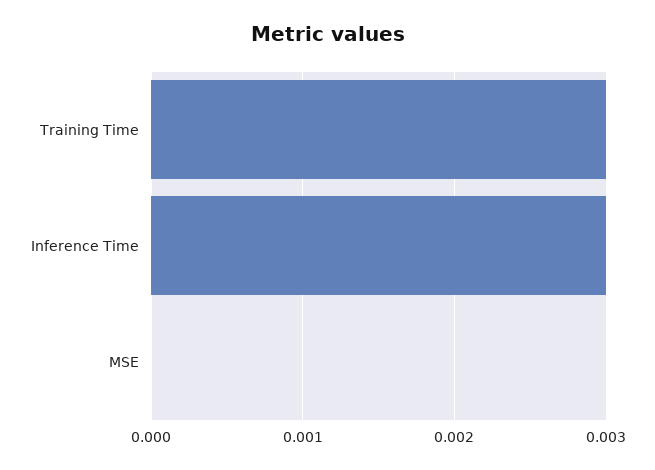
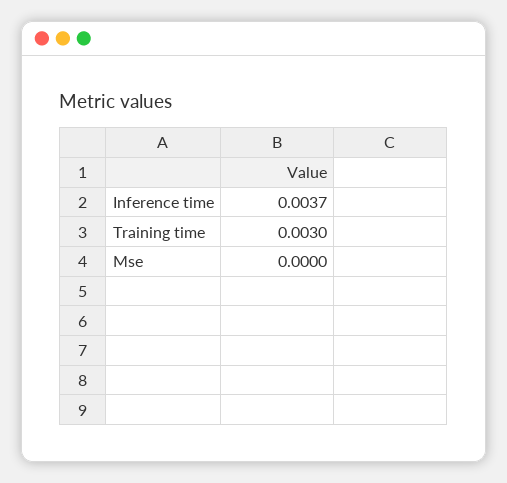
Inference Time: 0.003 -> 0.0037

